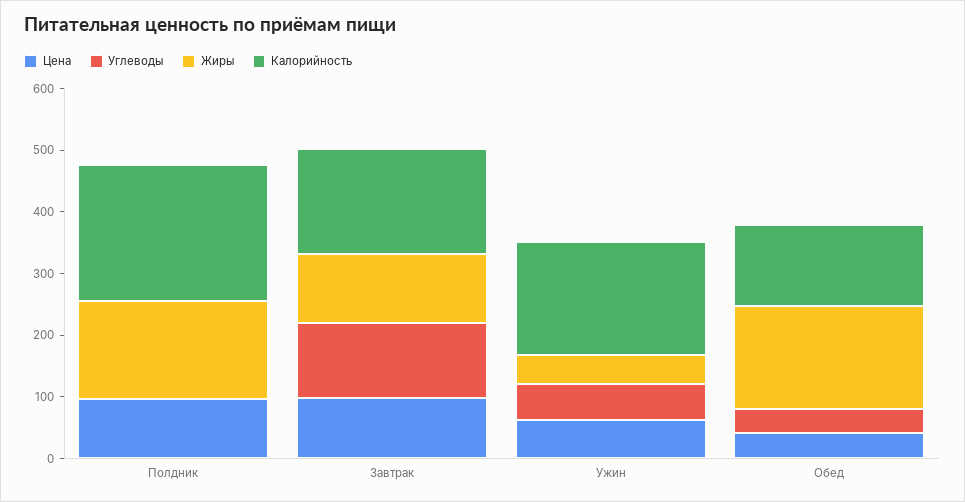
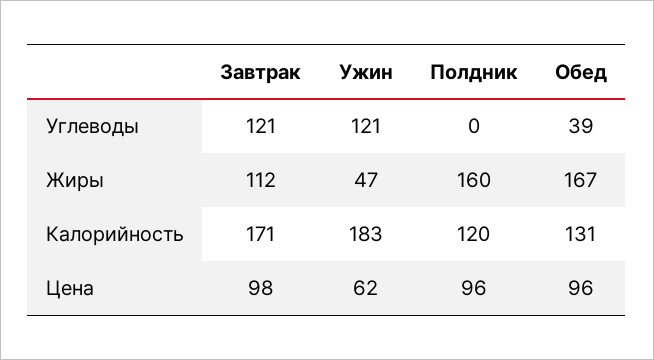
Калорийность, Полдник: 220 -> 120
Углеводы, Ужин: 60 -> 121
Цена, Обед: 40 -> 96

